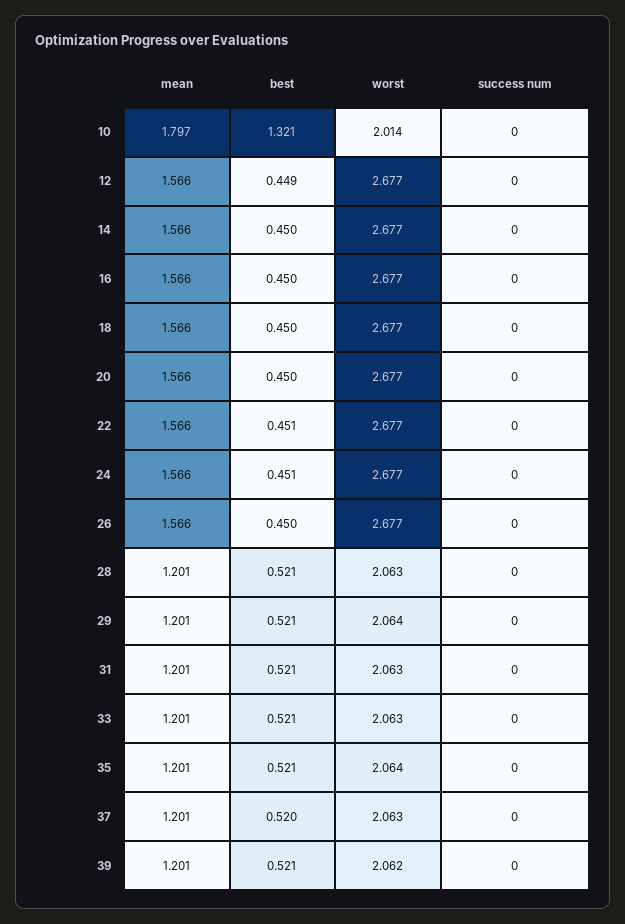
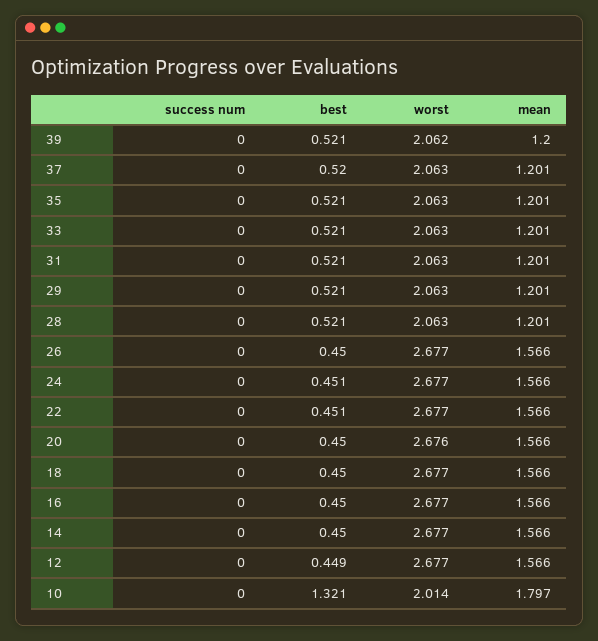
worst, 20: 2.677 -> 2.676
worst, 29: 2.064 -> 2.063
worst, 35: 2.064 -> 2.063
mean, 39: 1.201 -> 1.2

